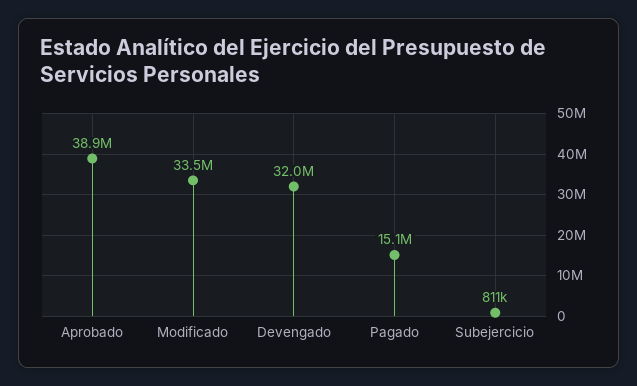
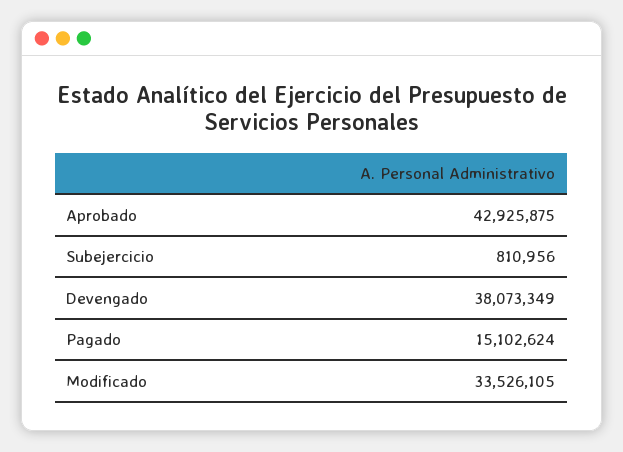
Aprobado: 38900000 -> 42925875
Devengado: 32000000 -> 38073349

